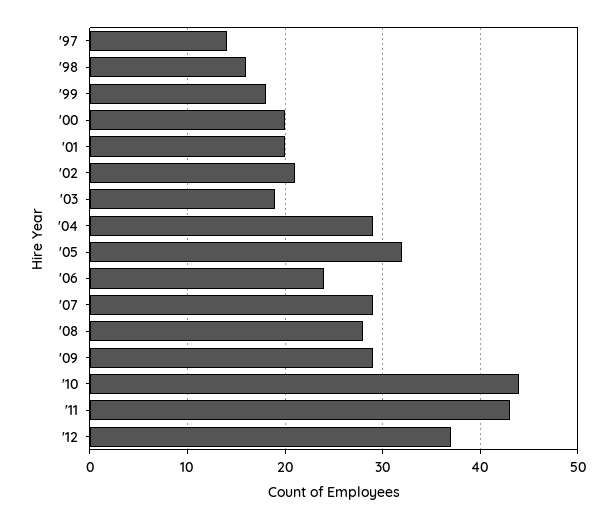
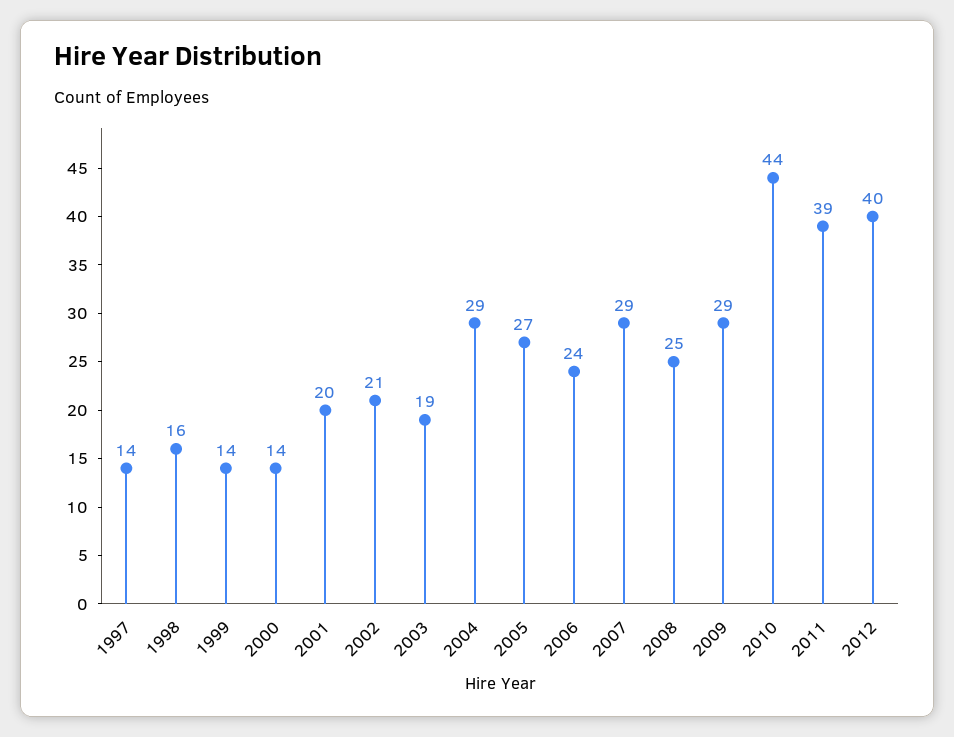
'99: 18 -> 14
'00: 20 -> 14
'05: 32 -> 27
'08: 28 -> 25
'11: 43 -> 39
'12: 37 -> 40

